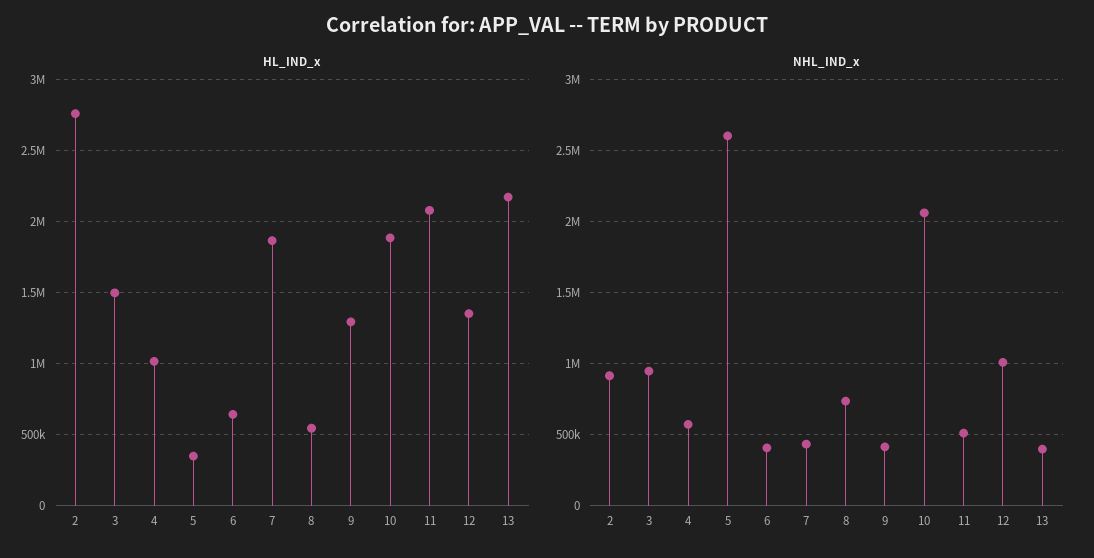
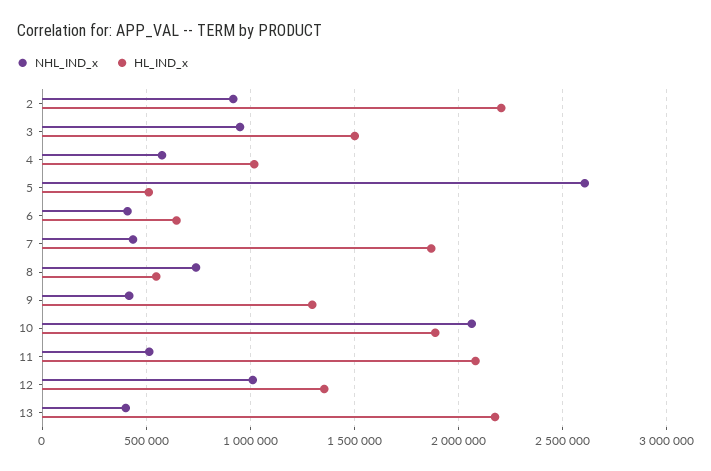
HL_IND_x, 2: 2750000 -> 2200000
HL_IND_x, 5: 350000 -> 500000

